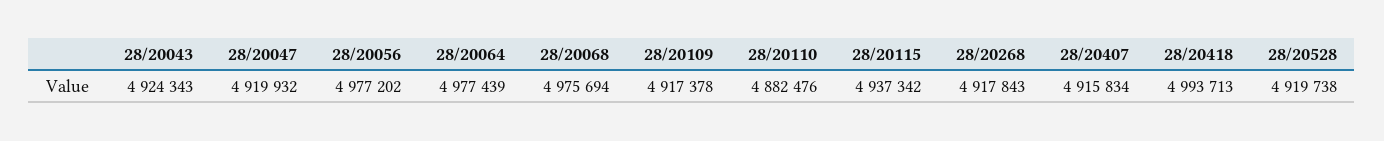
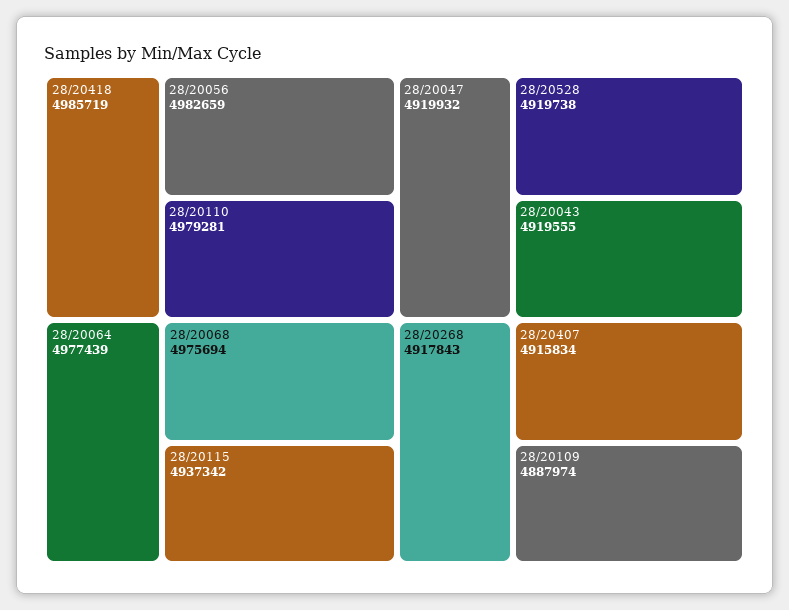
28/20043: 4924343 -> 4919555
28/20056: 4977202 -> 4982659
28/20109: 4917378 -> 4887974
28/20110: 4882476 -> 4979281
28/20418: 4993713 -> 4985719

